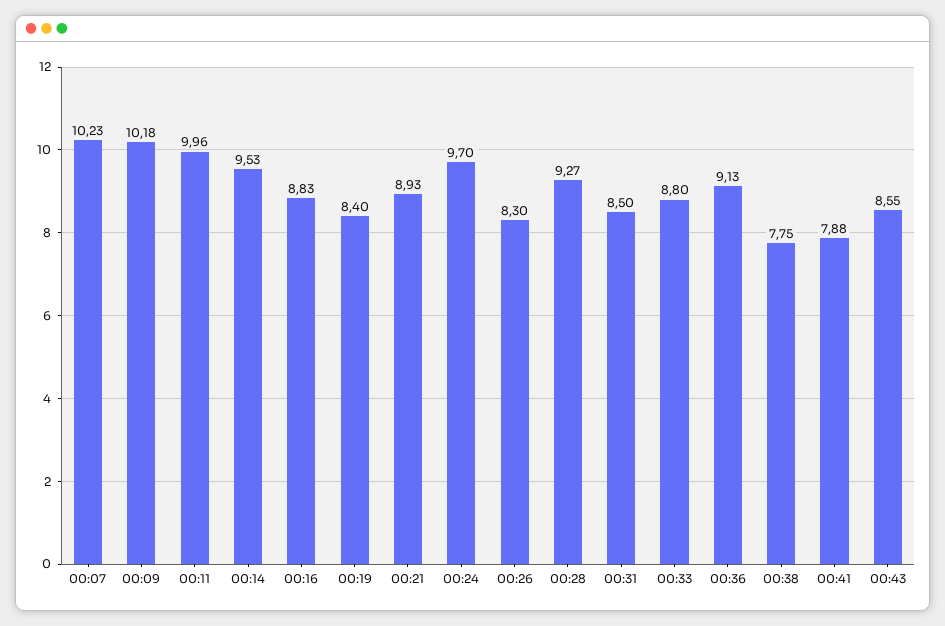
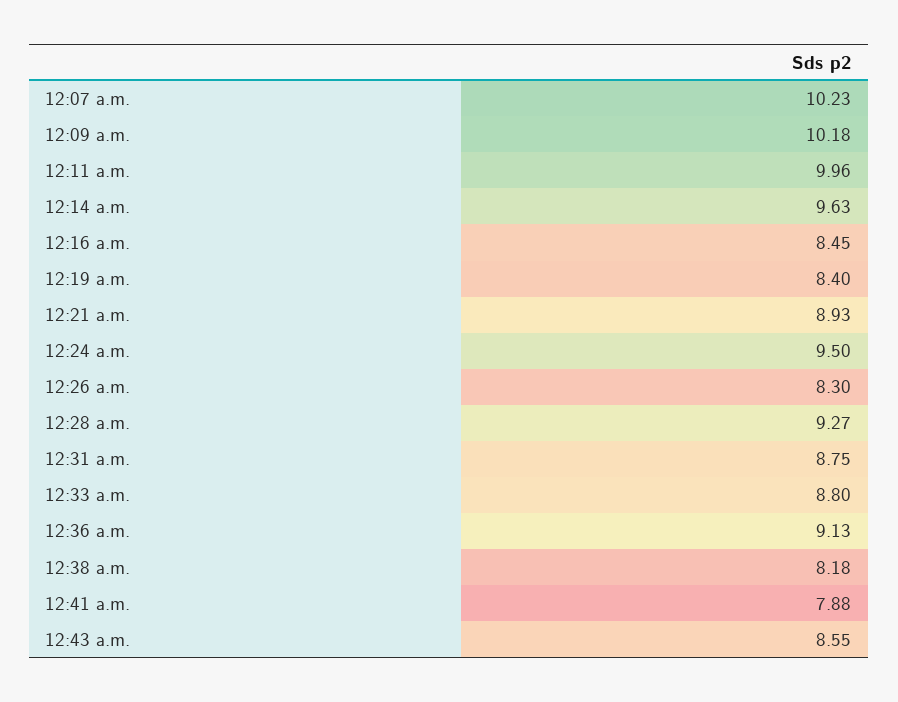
00:14: 9.53 -> 9.63
00:16: 8.83 -> 8.45
00:24: 9.7 -> 9.5
00:31: 8.5 -> 8.75
00:38: 7.75 -> 8.18

